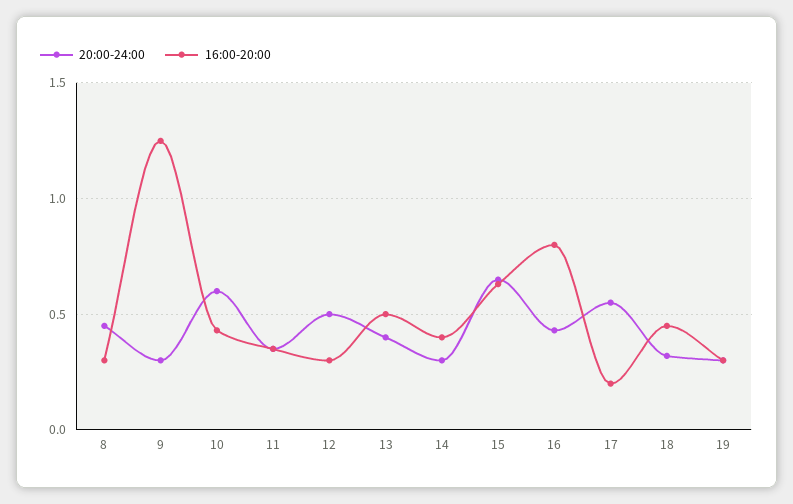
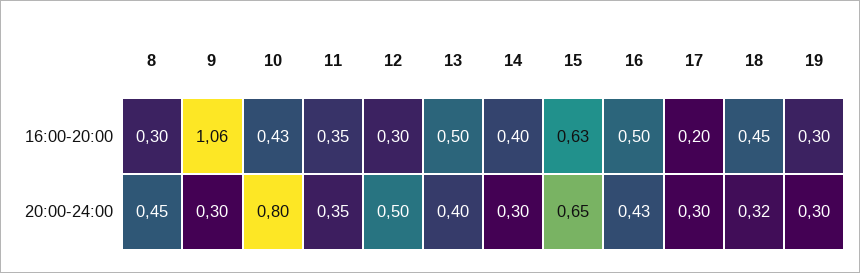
16:00-20:00, 9: 1.25 -> 1.06
20:00-24:00, 10: 0.6 -> 0.8
16:00-20:00, 16: 0.8 -> 0.5
20:00-24:00, 17: 0.55 -> 0.3

